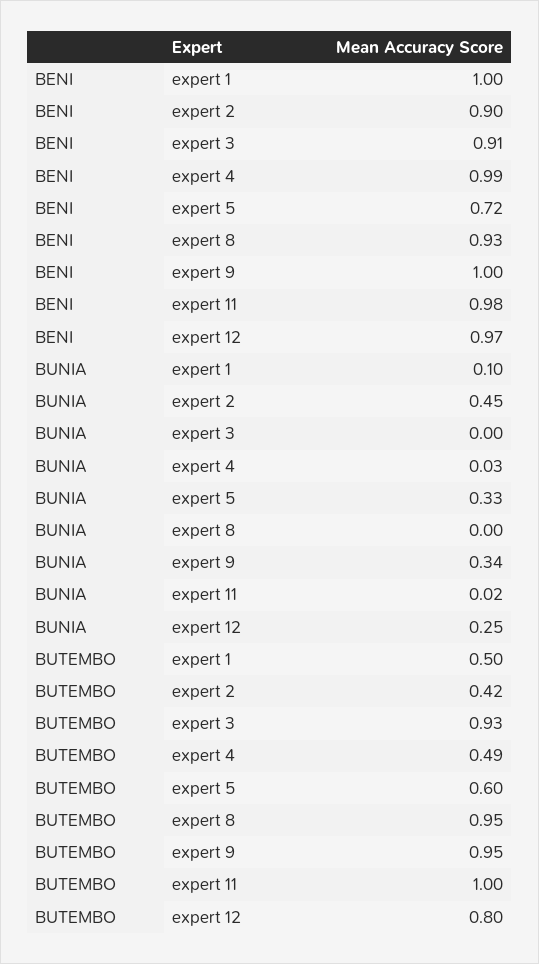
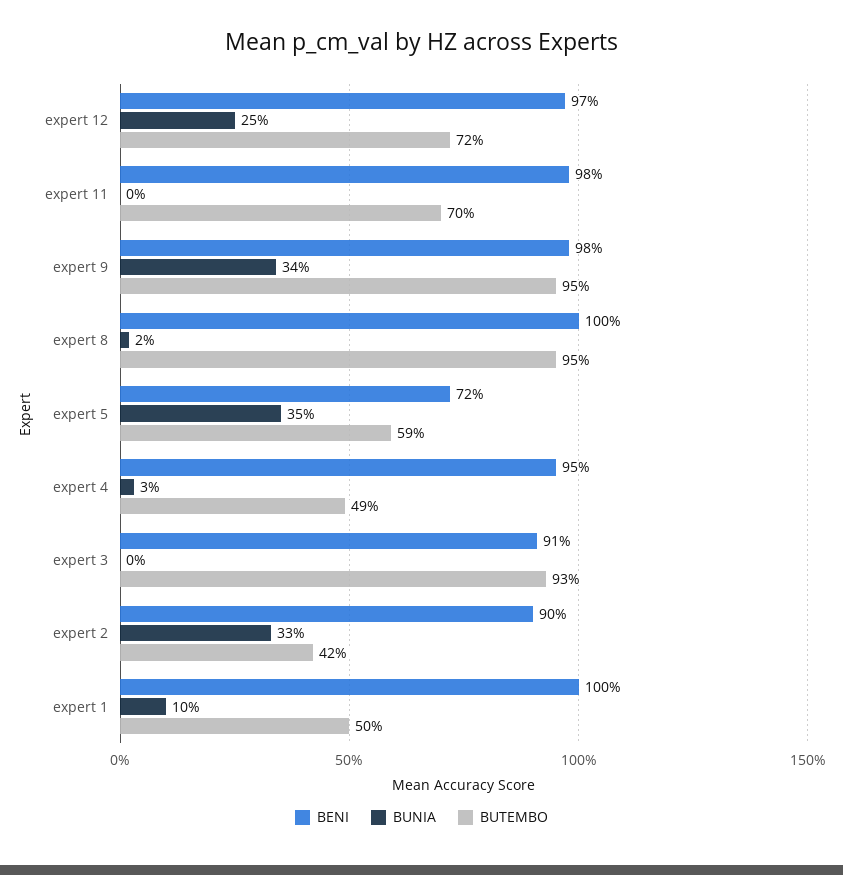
BENI, expert 4: 0.99 -> 0.95
BENI, expert 8: 0.93 -> 1
BENI, expert 9: 1 -> 0.98
BUNIA, expert 2: 0.45 -> 0.33
BUNIA, expert 5: 0.33 -> 0.35
BUNIA, expert 8: 0 -> 0.02
BUNIA, expert 11: 0.02 -> 0
BUTEMBO, expert 5: 0.6 -> 0.59
BUTEMBO, expert 11: 1 -> 0.7
BUTEMBO, expert 12: 0.8 -> 0.72

